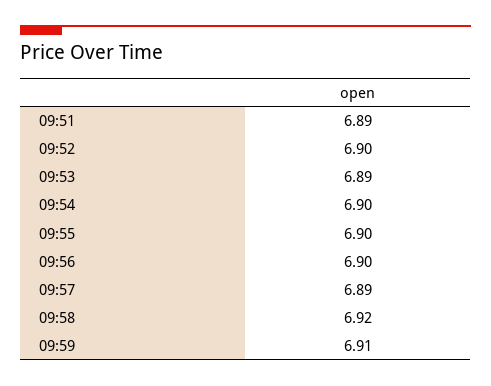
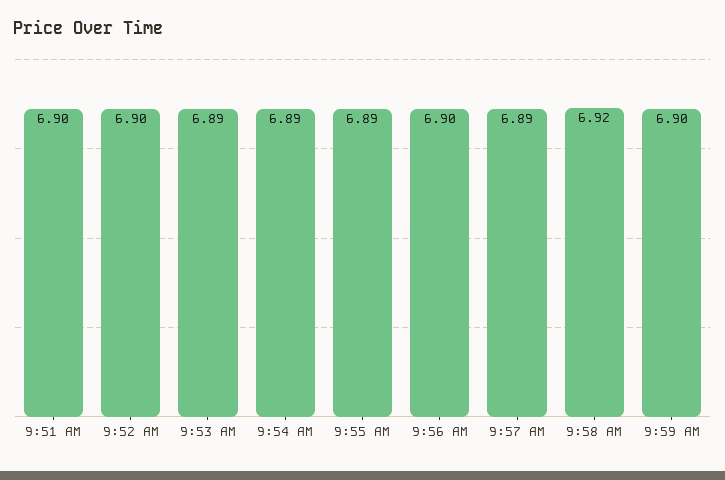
09:51: 6.89 -> 6.9
09:54: 6.9 -> 6.89
09:55: 6.9 -> 6.89
09:59: 6.91 -> 6.9

